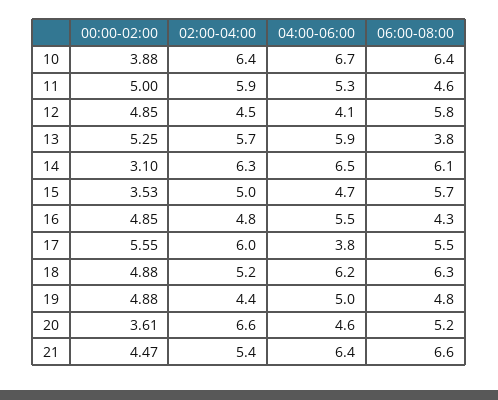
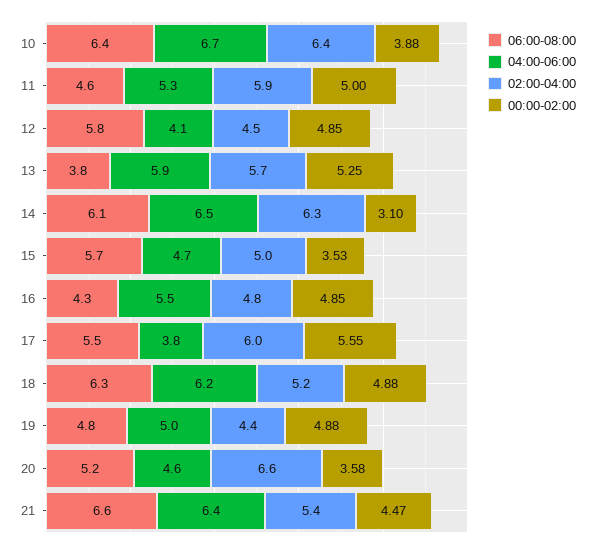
00:00-02:00, 20: 3.61 -> 3.58

